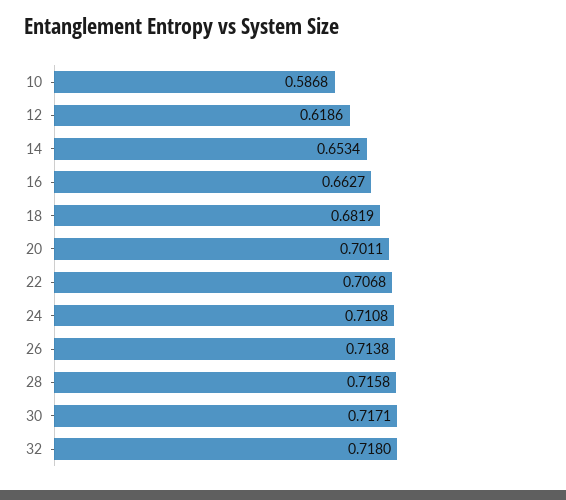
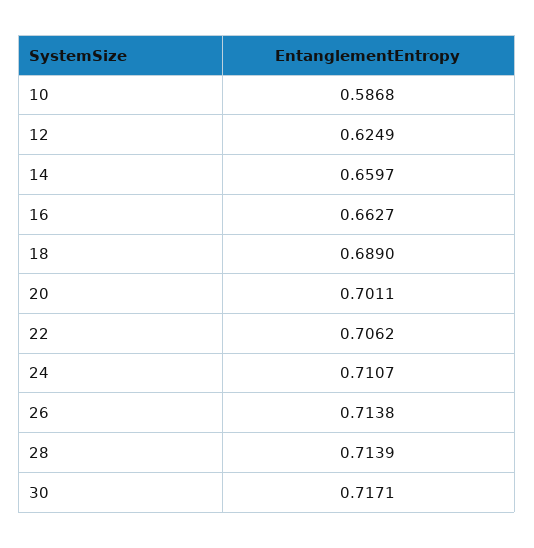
12: 0.6186 -> 0.6249
14: 0.6534 -> 0.6597
18: 0.6819 -> 0.689
22: 0.7068 -> 0.7062
24: 0.7108 -> 0.7107
28: 0.7158 -> 0.7139
32: 0.718 -> none

